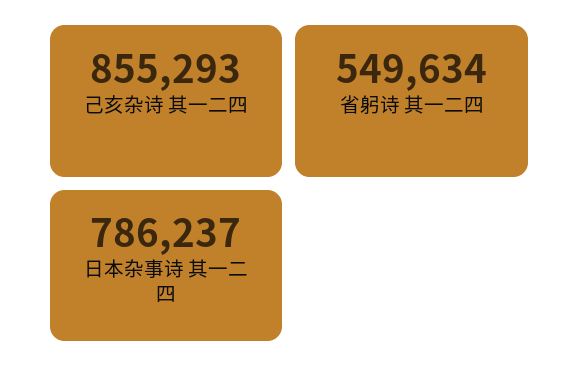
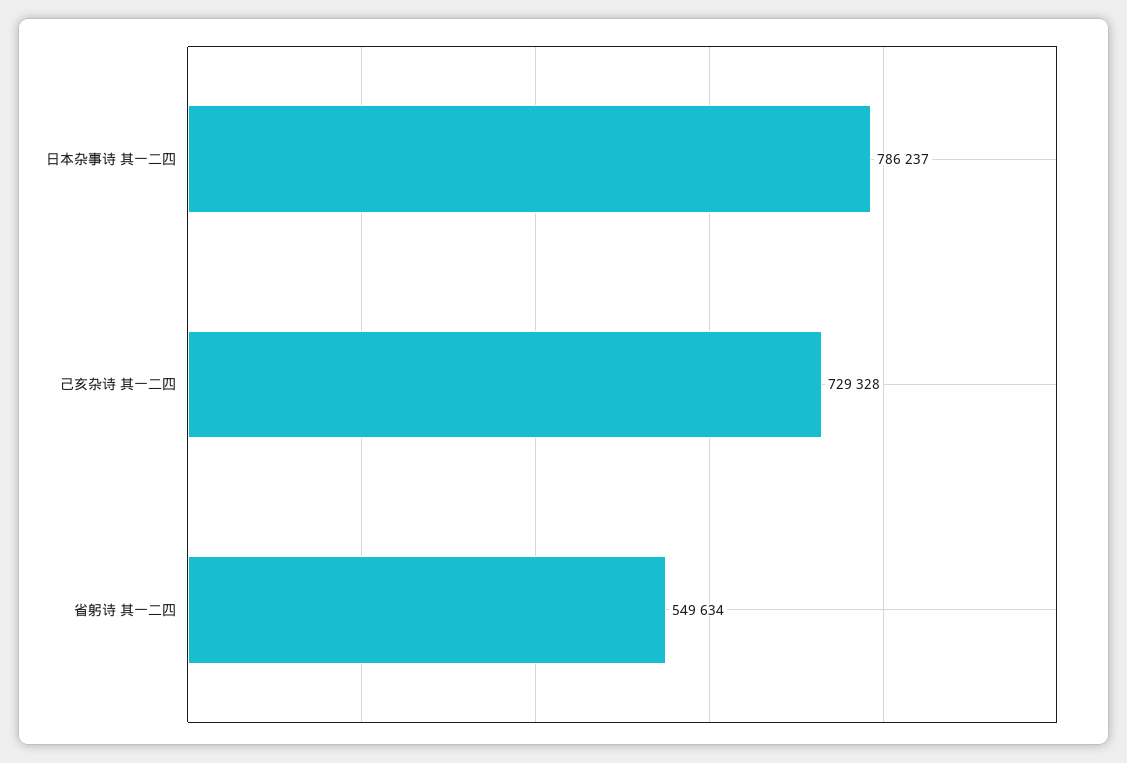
己亥杂诗 其一二四: 855293 -> 729328

